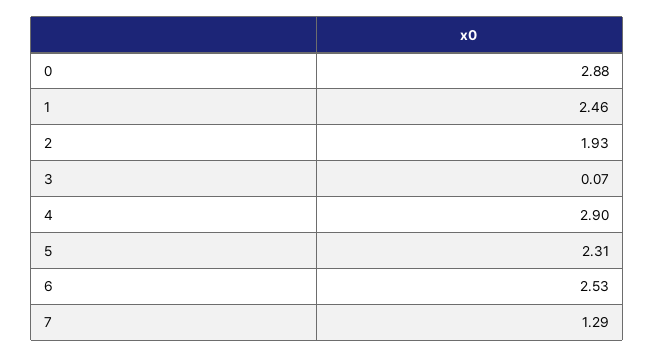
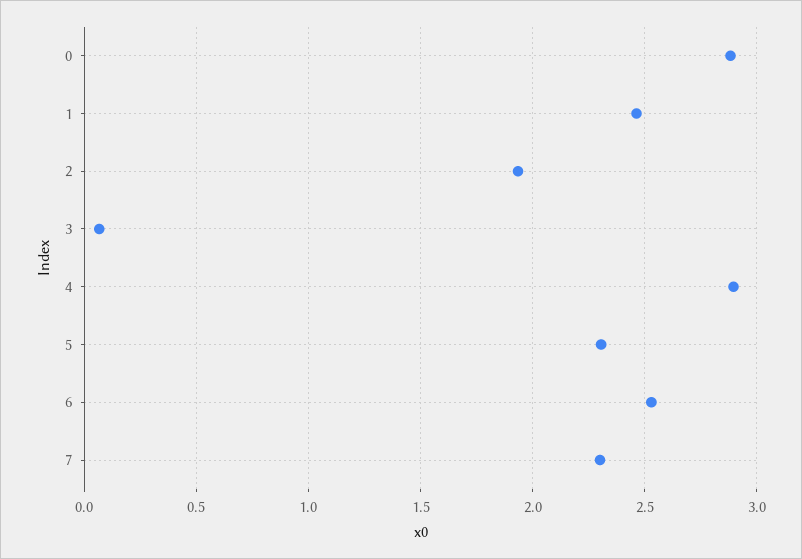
7: 1.29 -> 2.3

